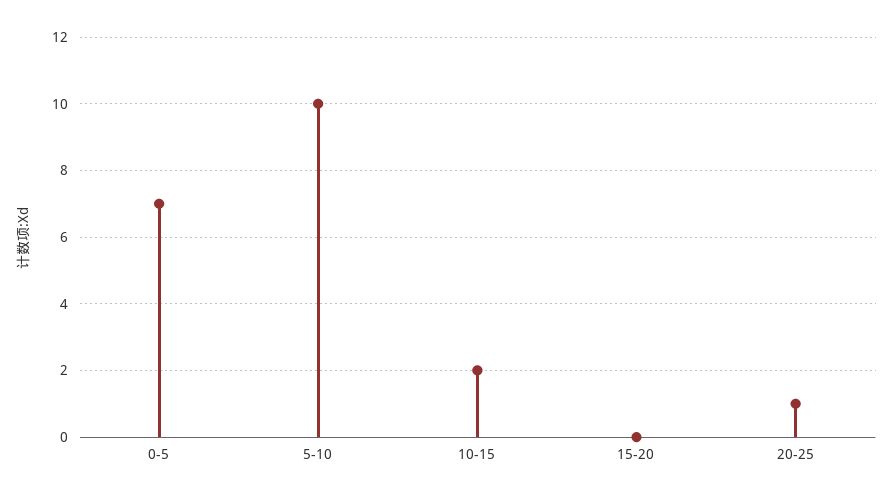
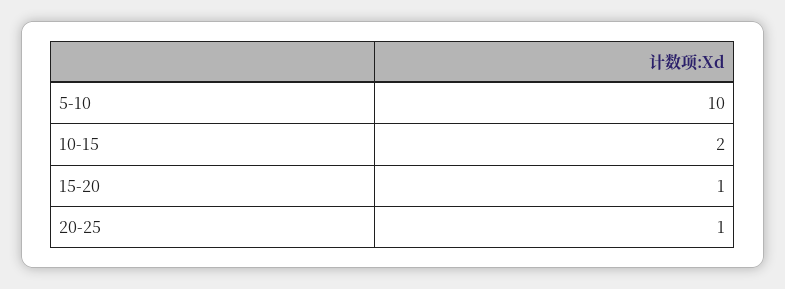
0-5: 7 -> none
15-20: 0 -> 1

